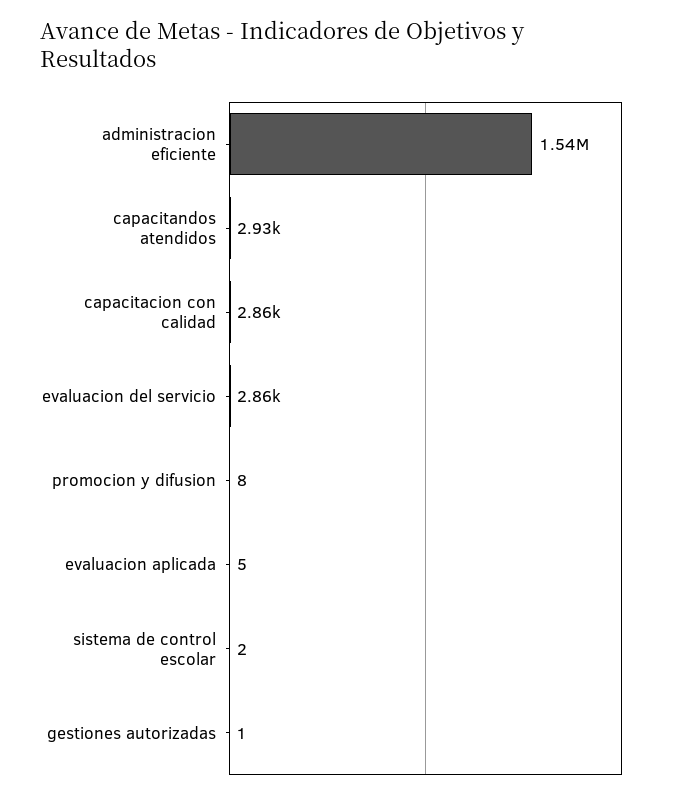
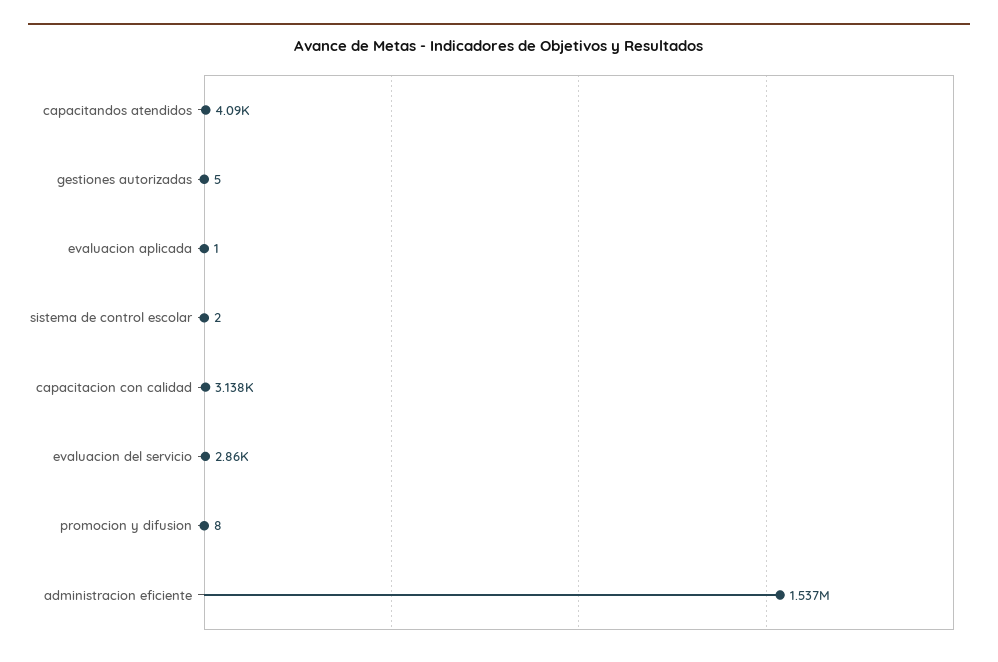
capacitandos atendidos: 2930 -> 4090
capacitacion con calidad: 2860 -> 3138
evaluacion aplicada: 5 -> 1
gestiones autorizadas: 1 -> 5

